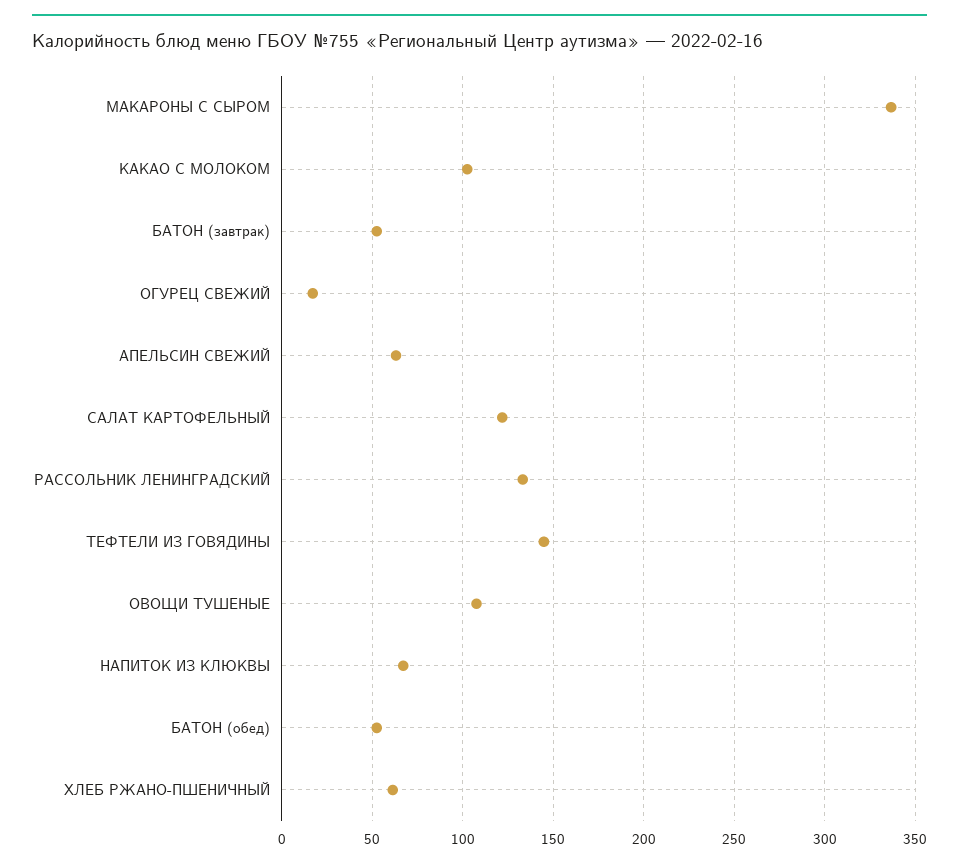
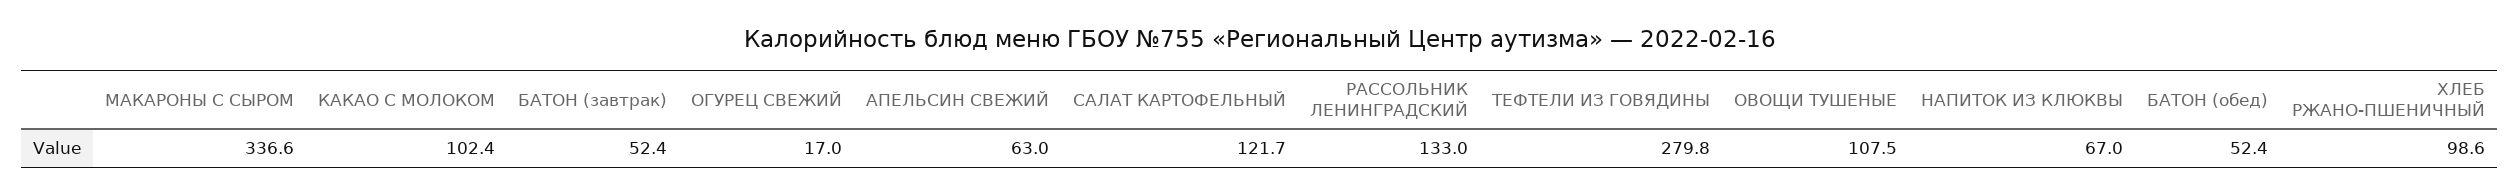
ТЕФТЕЛИ ИЗ ГОВЯДИНЫ: 145 -> 279.8
ХЛЕБ РЖАНО-ПШЕНИЧНЫЙ: 60 -> 98.6

